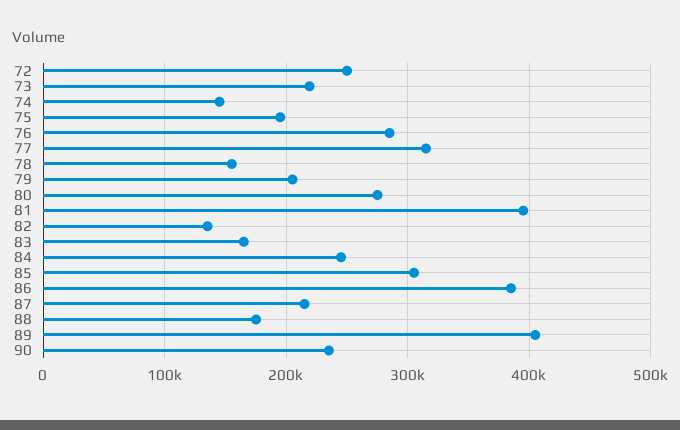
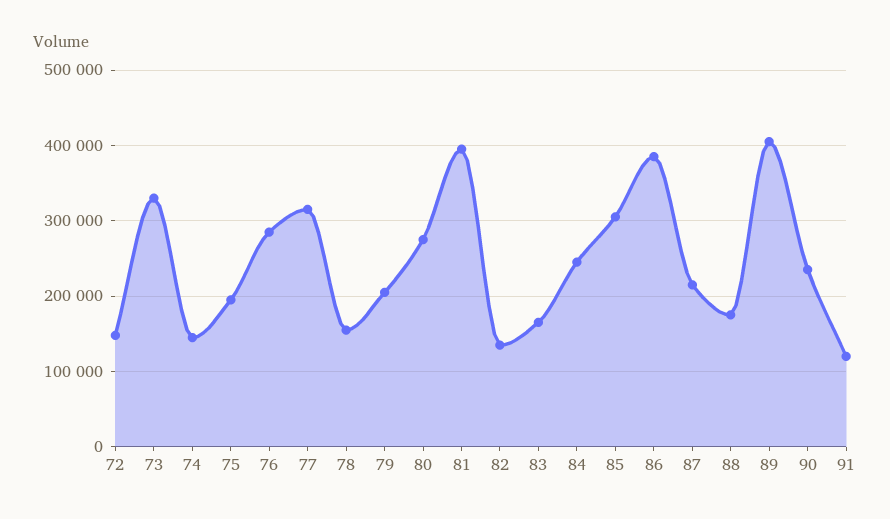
72: 250000 -> 150000
73: 220000 -> 330000
91: none -> 120000

